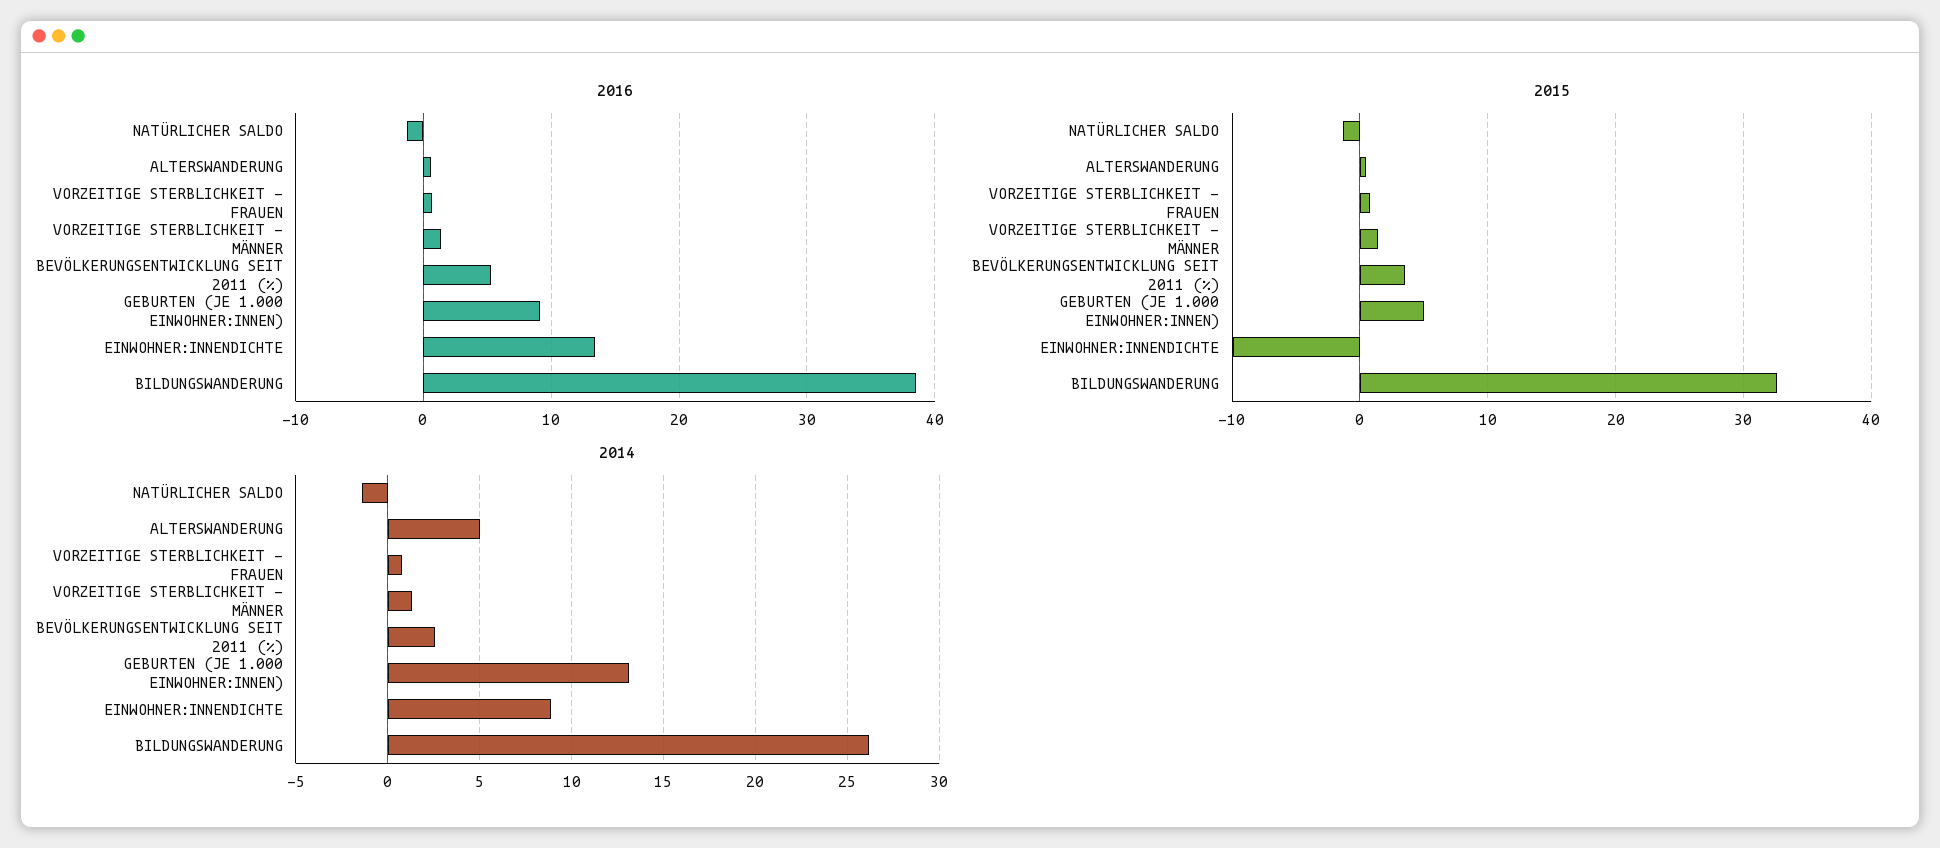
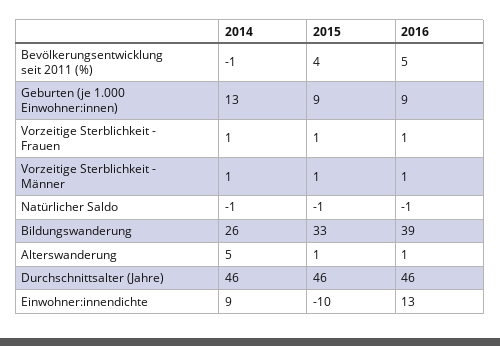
2015, GEBURTEN (JE 1.000 EINWOHNER:INNEN): 5 -> 9
2014, BEVÖLKERUNGSENTWICKLUNG SEIT 2011 (%): 2.5 -> -1
2014, Durchschnittsalter (Jahre): none -> 46
2015, Durchschnittsalter (Jahre): none -> 46
2016, Durchschnittsalter (Jahre): none -> 46

